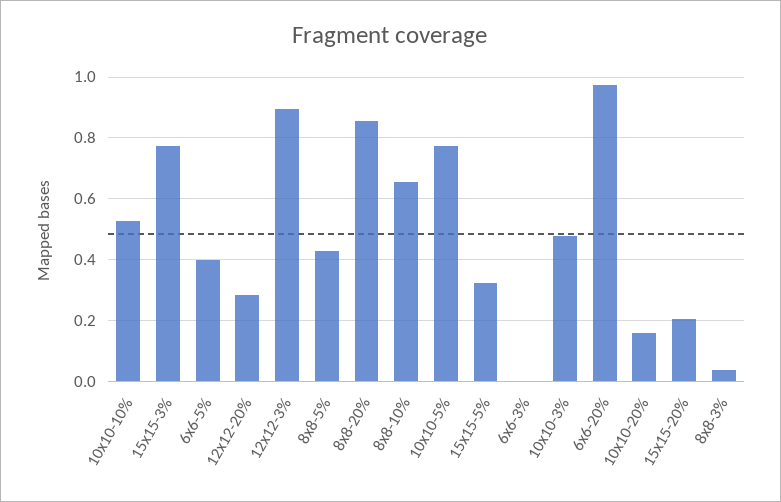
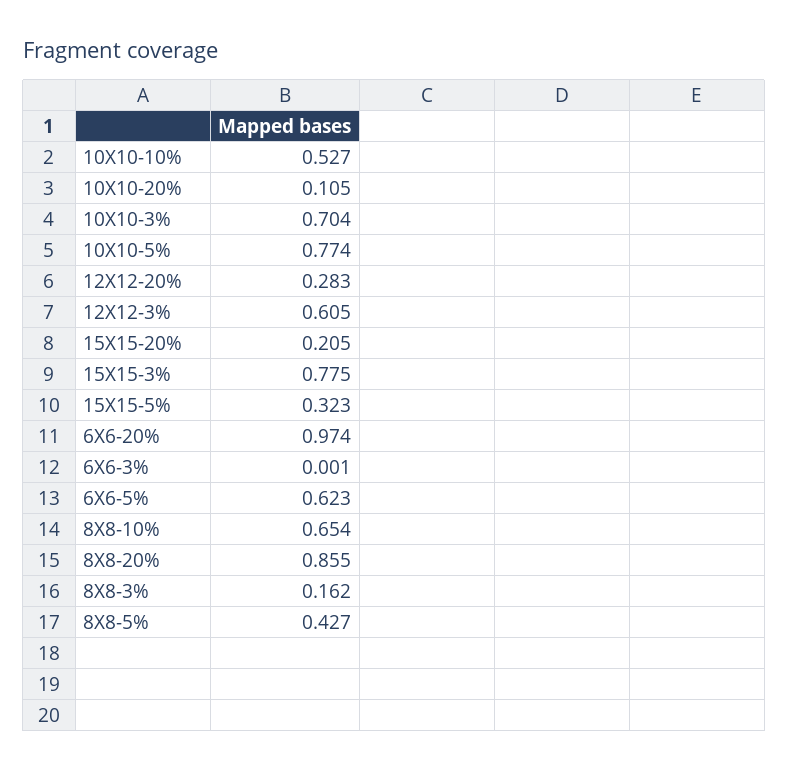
6x6-5%: 0.4 -> 0.623
12x12-3%: 0.9 -> 0.605
10x10-3%: 0.48 -> 0.704
10x10-20%: 0.16 -> 0.105
8x8-3%: 0.04 -> 0.162

